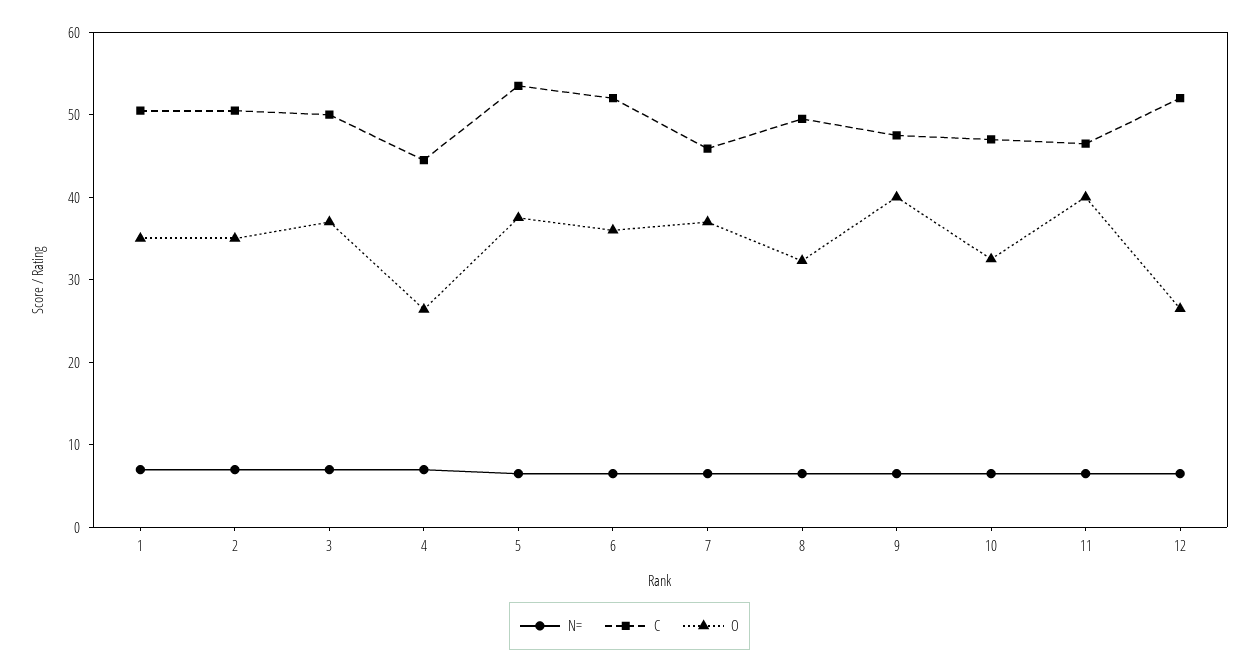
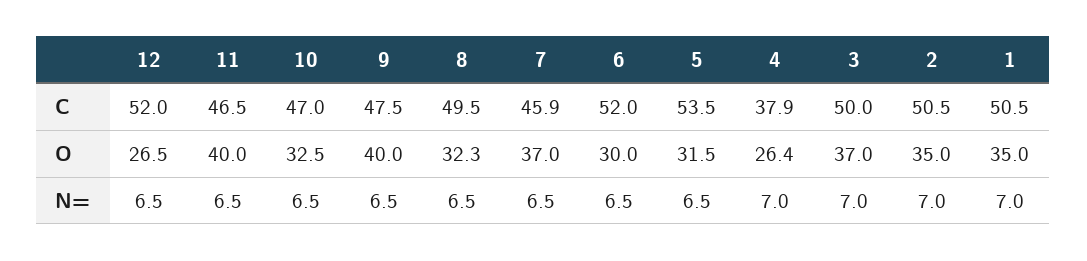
C, 4: 44 -> 37.9
O, 5: 38 -> 31.5
O, 6: 36 -> 30

